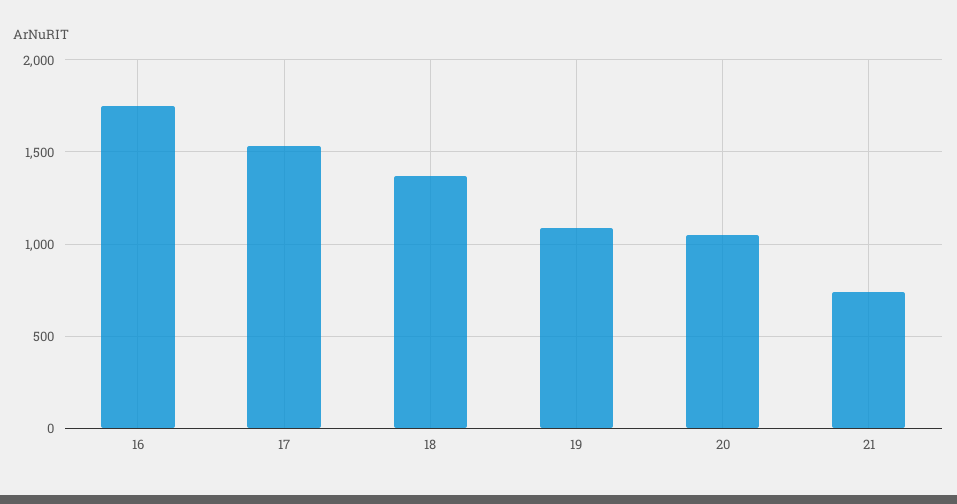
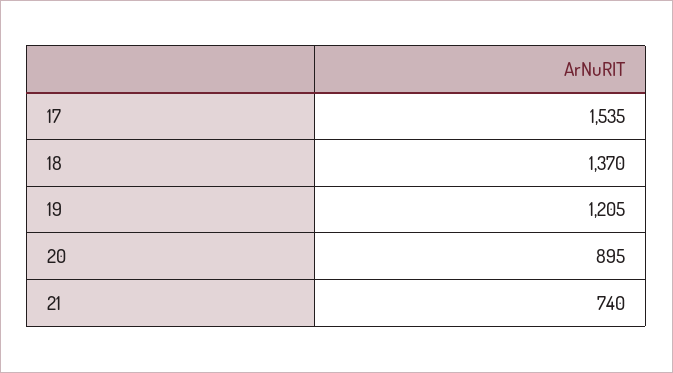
16: 1750 -> none
19: 1100 -> 1205
20: 1050 -> 895

